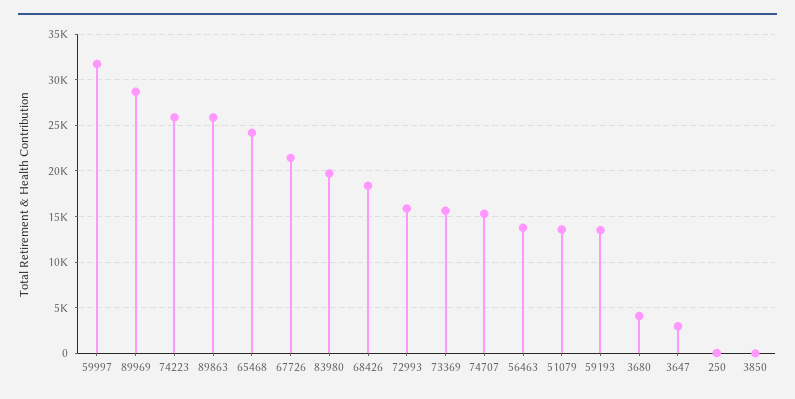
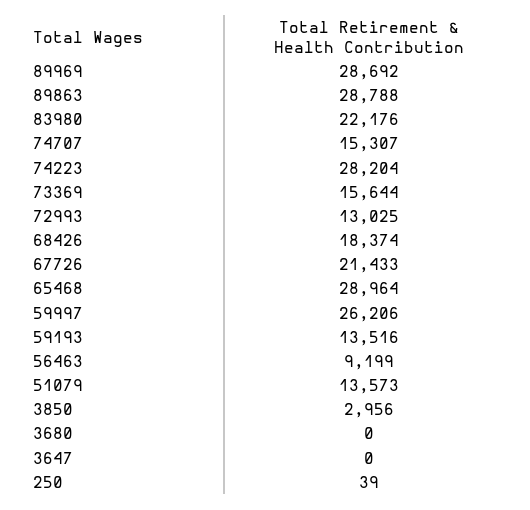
59997: 32000 -> 26206
74223: 26000 -> 28204
89863: 26000 -> 28788
65468: 24000 -> 28964
83980: 20000 -> 22176
72993: 16000 -> 13025
56463: 14000 -> 9199
3680: 4000 -> 0
3647: 3000 -> 0
3850: 0 -> 2956

